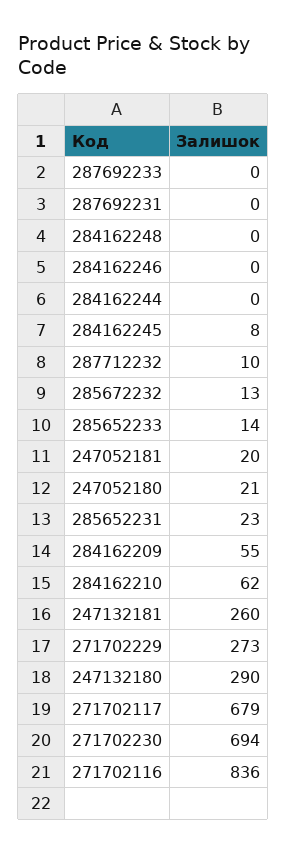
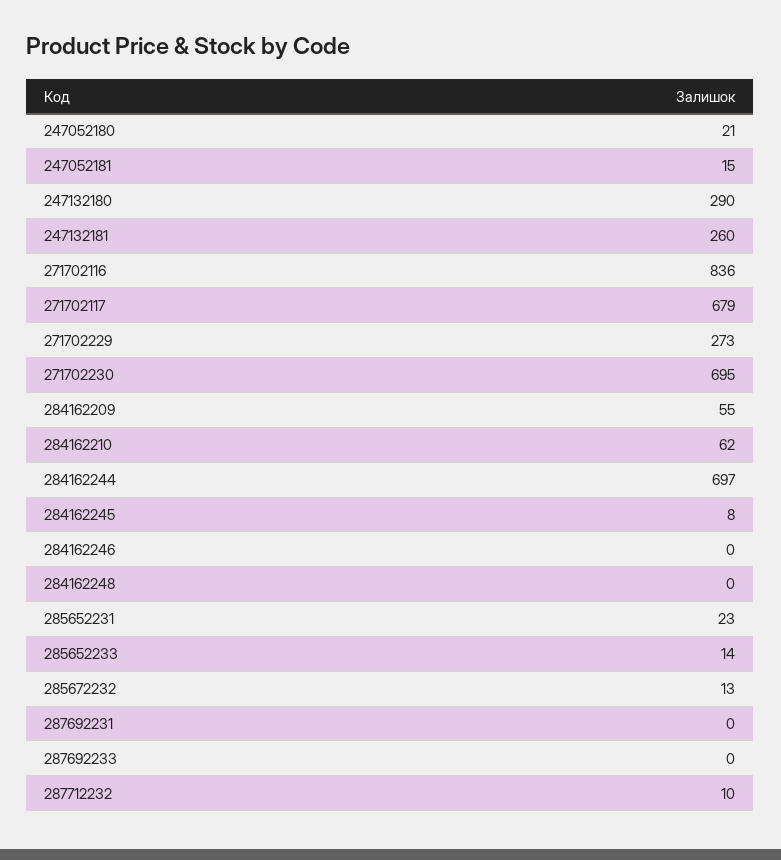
284162244: 0 -> 697
247052181: 20 -> 15
271702230: 694 -> 695

